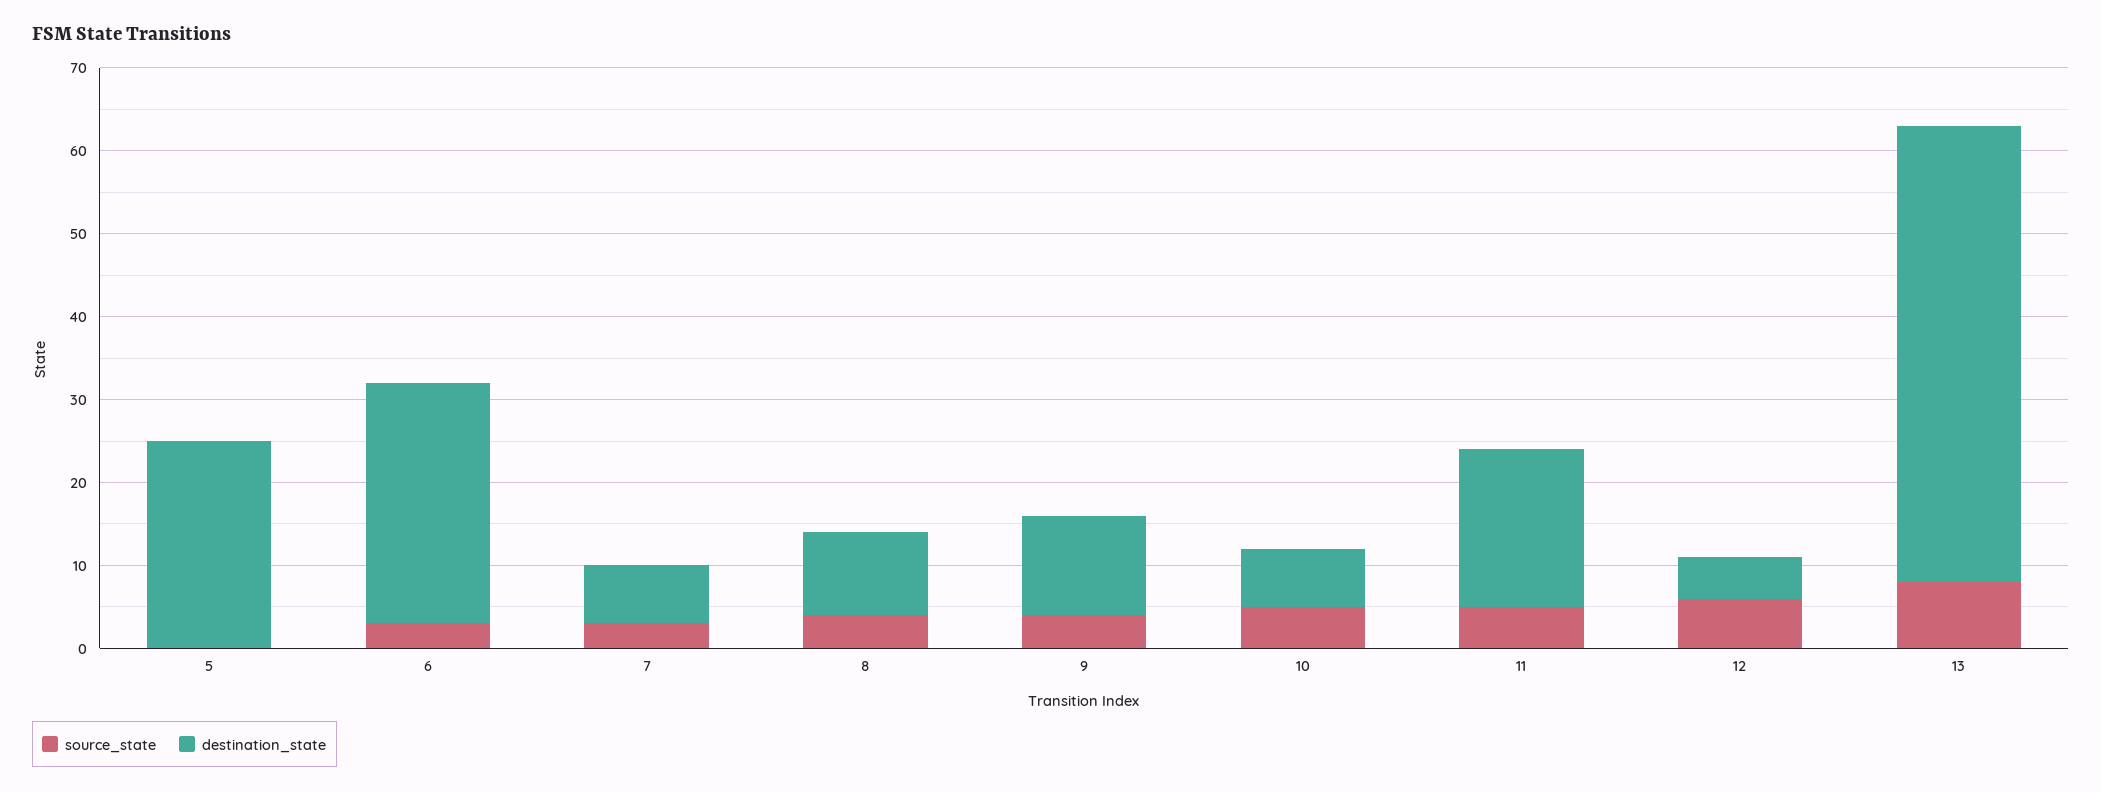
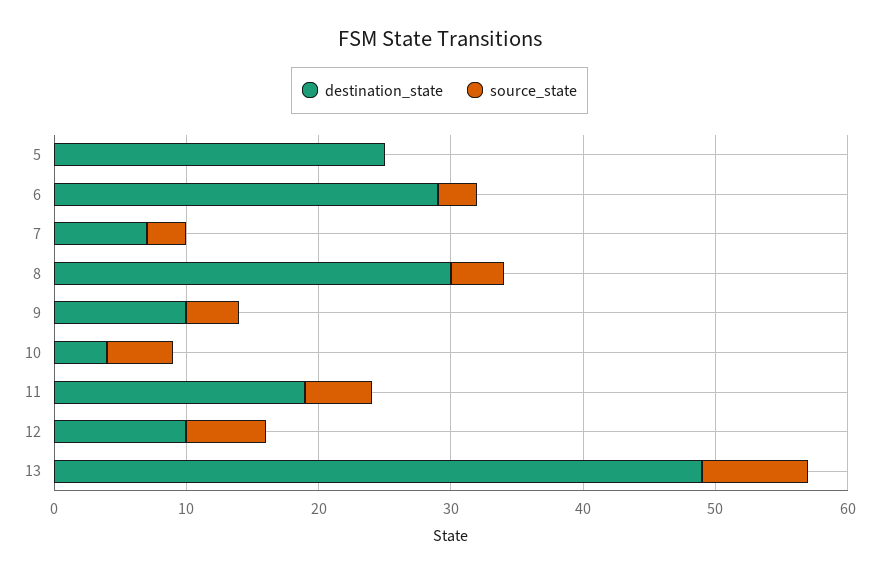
destination_state, 8: 10 -> 30
destination_state, 9: 12 -> 10
destination_state, 10: 7 -> 4
destination_state, 12: 5 -> 10
destination_state, 13: 55 -> 49

